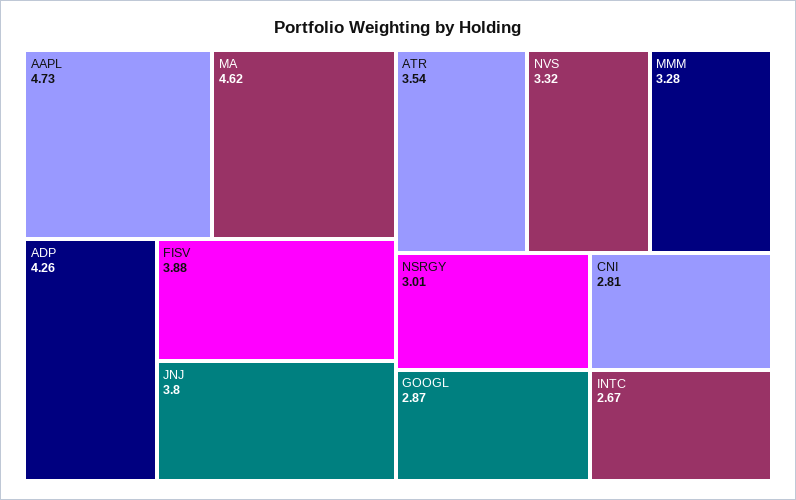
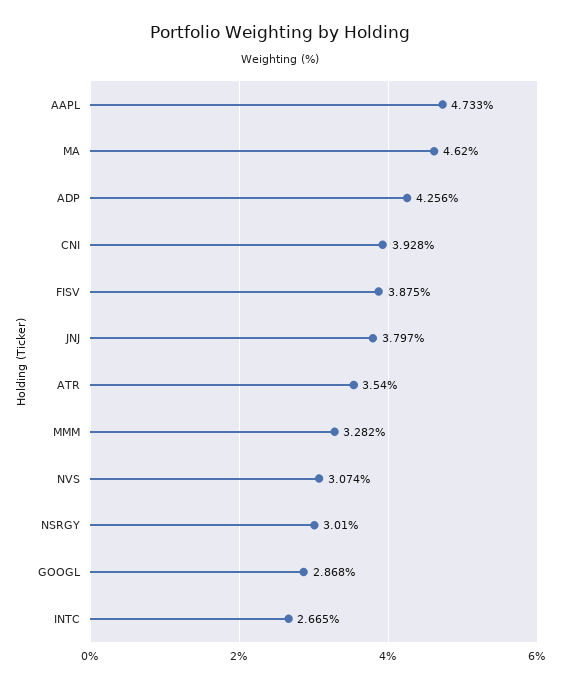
NVS: 3.32 -> 3.074
CNI: 2.81 -> 3.928

